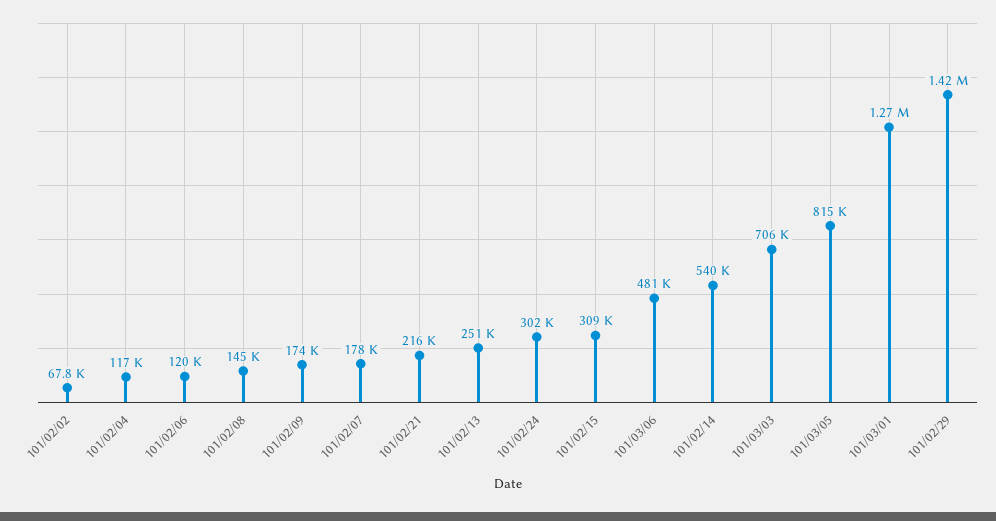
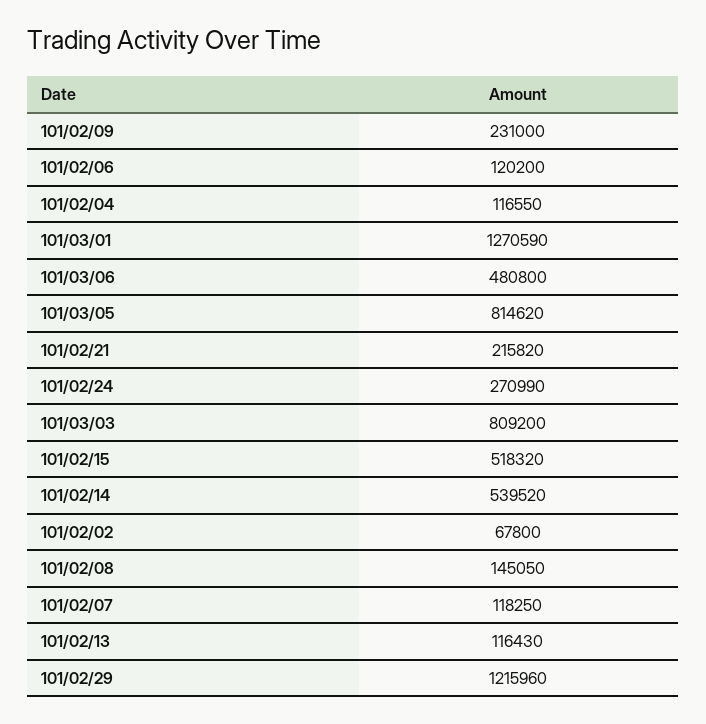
101/02/09: 174000 -> 231000
101/02/07: 178000 -> 118250
101/02/13: 251000 -> 116430
101/02/24: 302000 -> 270990
101/02/15: 309000 -> 518320
101/03/03: 706000 -> 809200
101/02/29: 1420000 -> 1215960

